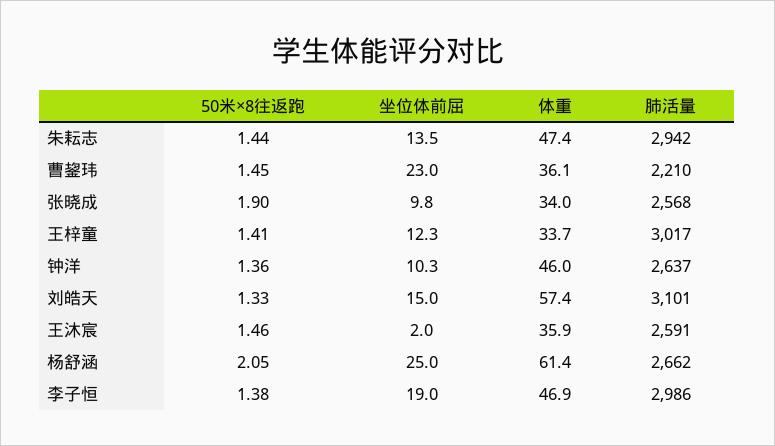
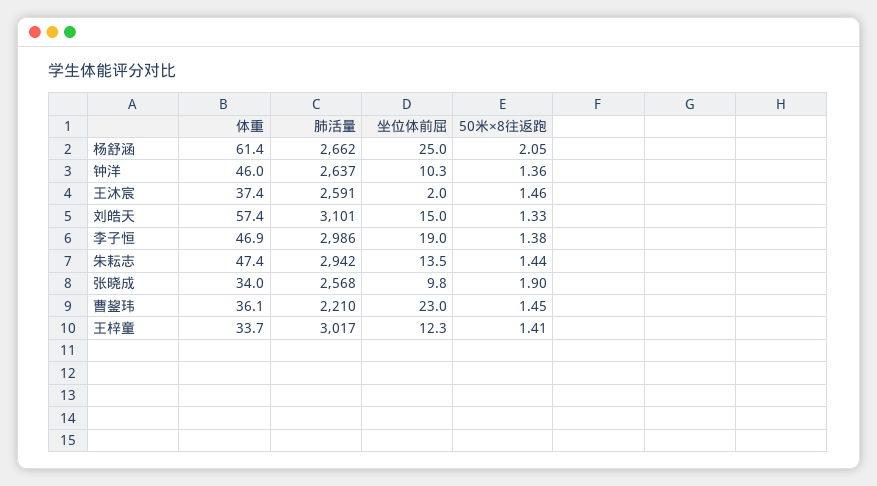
体重, 王沐宸: 35.9 -> 37.4

